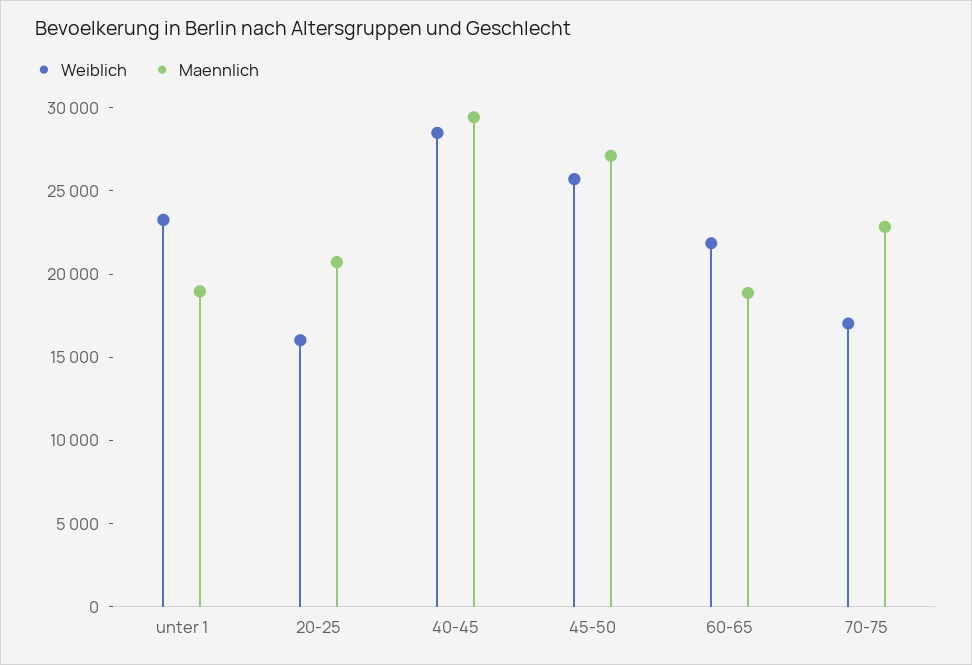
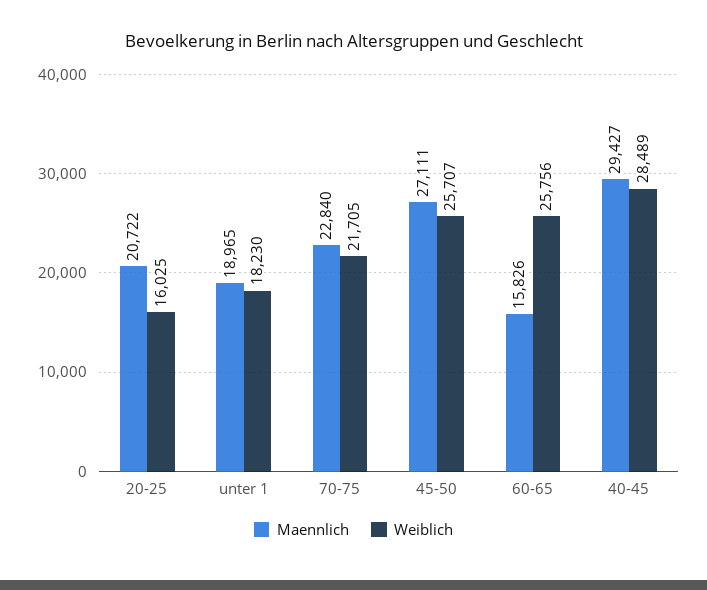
Weiblich, unter 1: 23000 -> 18230
Weiblich, 60-65: 22000 -> 25756
Maennlich, 60-65: 19000 -> 15826
Weiblich, 70-75: 17000 -> 21705

